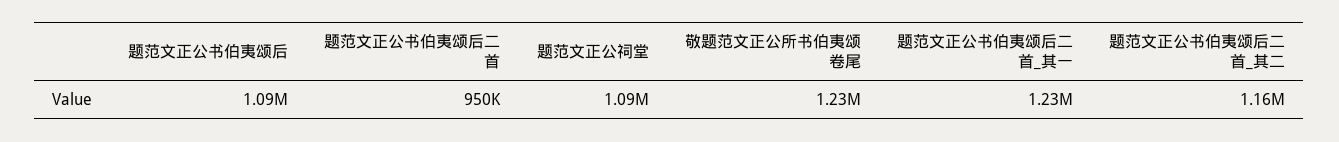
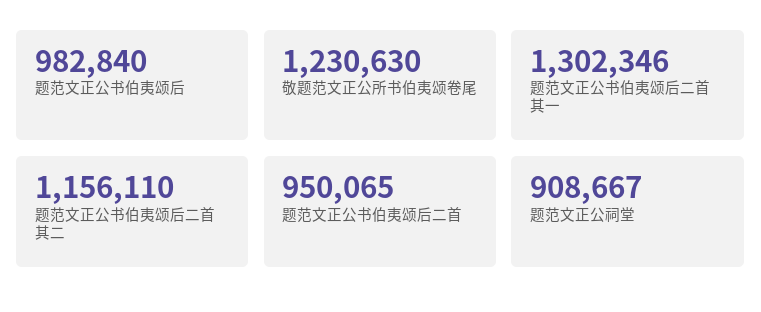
题范文正公书伯夷颂后: 1090000 -> 982840
题范文正公祠堂: 1090000 -> 908667
题范文正公书伯夷颂后二首_其一: 1230000 -> 1302346

